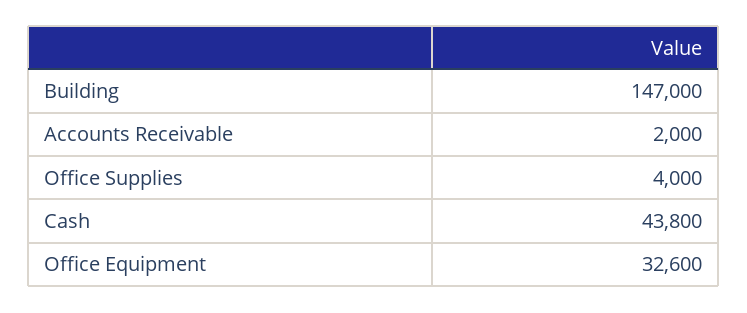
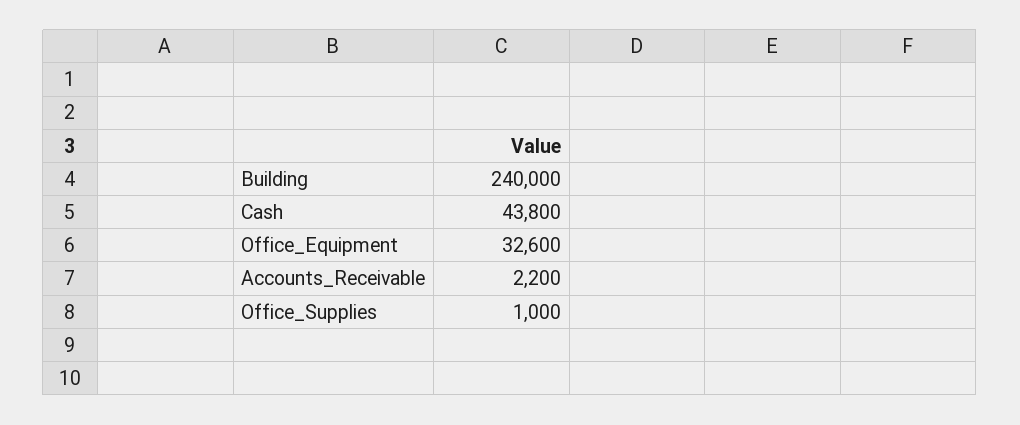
Building: 147000 -> 240000
Accounts Receivable: 2000 -> 2200
Office Supplies: 4000 -> 1000

